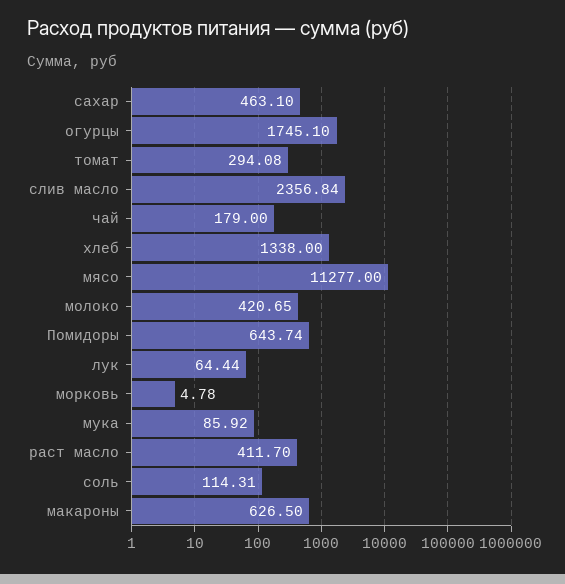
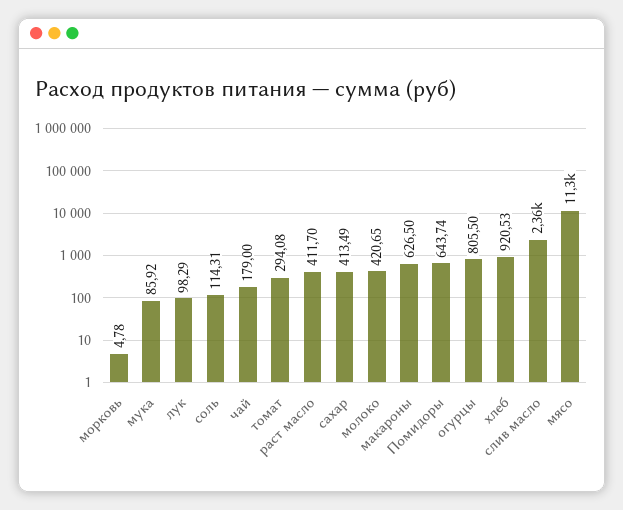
сахар: 463.1 -> 413.49
огурцы: 1745.1 -> 805.5
хлеб: 1338 -> 920.53
лук: 64.44 -> 98.29

